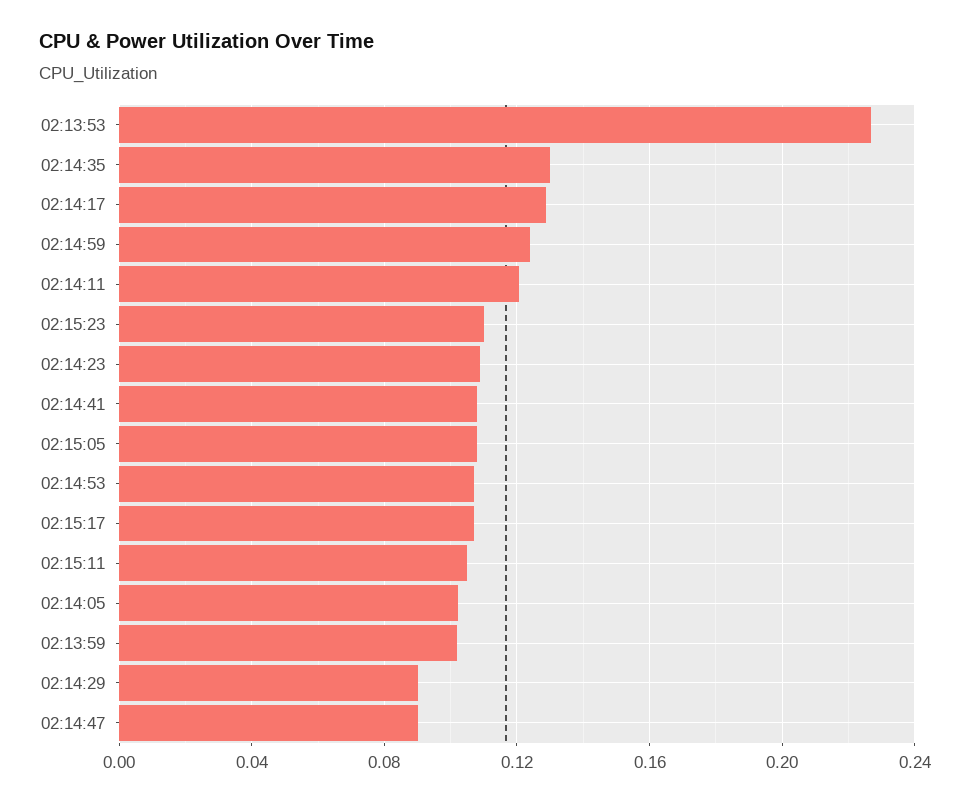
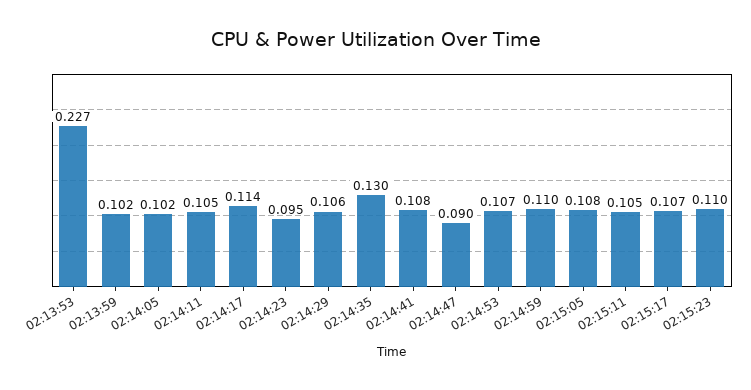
02:14:17: 0.13 -> 0.114
02:14:59: 0.125 -> 0.11
02:14:11: 0.12 -> 0.105
02:14:23: 0.11 -> 0.095
02:14:29: 0.09 -> 0.106

